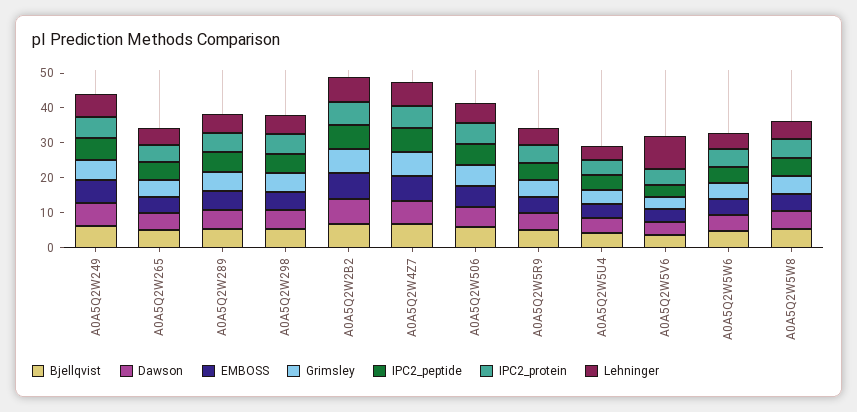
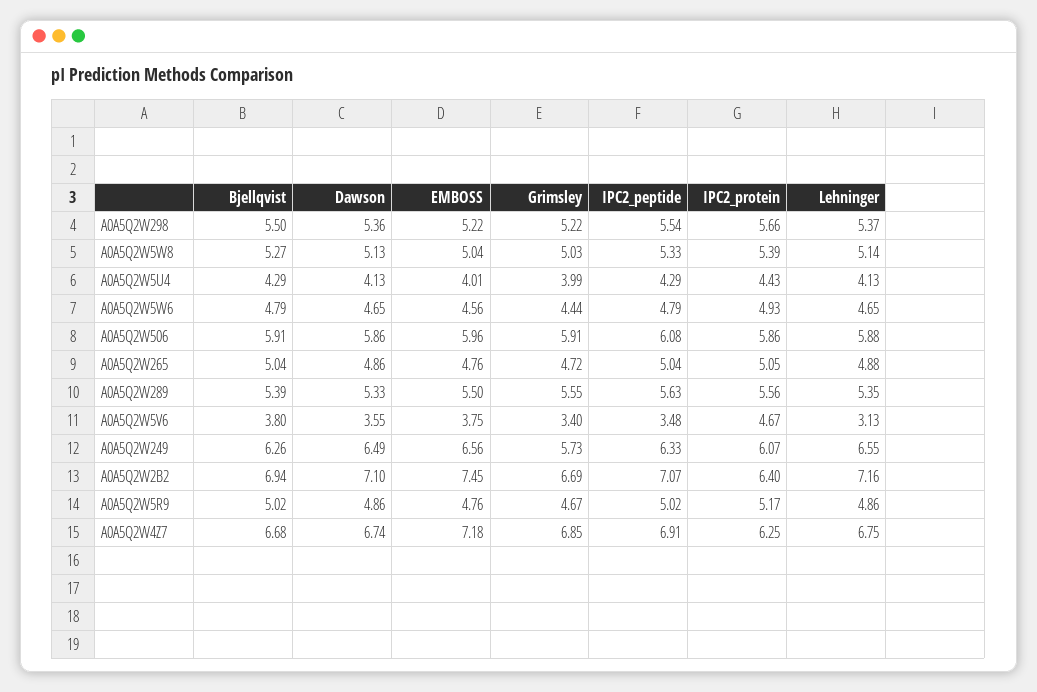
Lehninger, A0A5Q2W5V6: 10 -> 3.13

